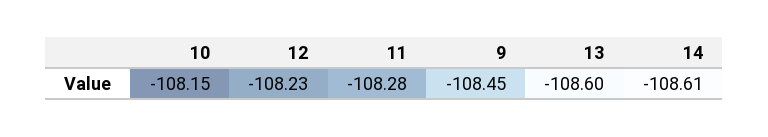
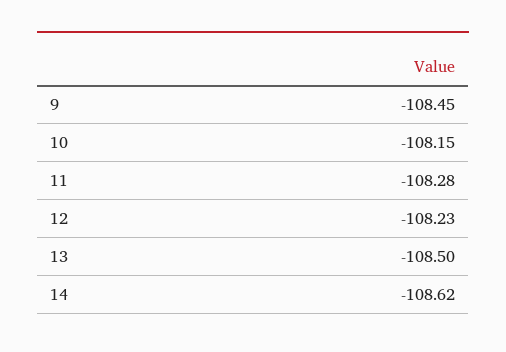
13: -108.6 -> -108.5
14: -108.61 -> -108.62

